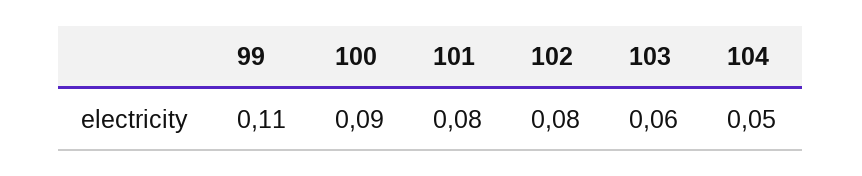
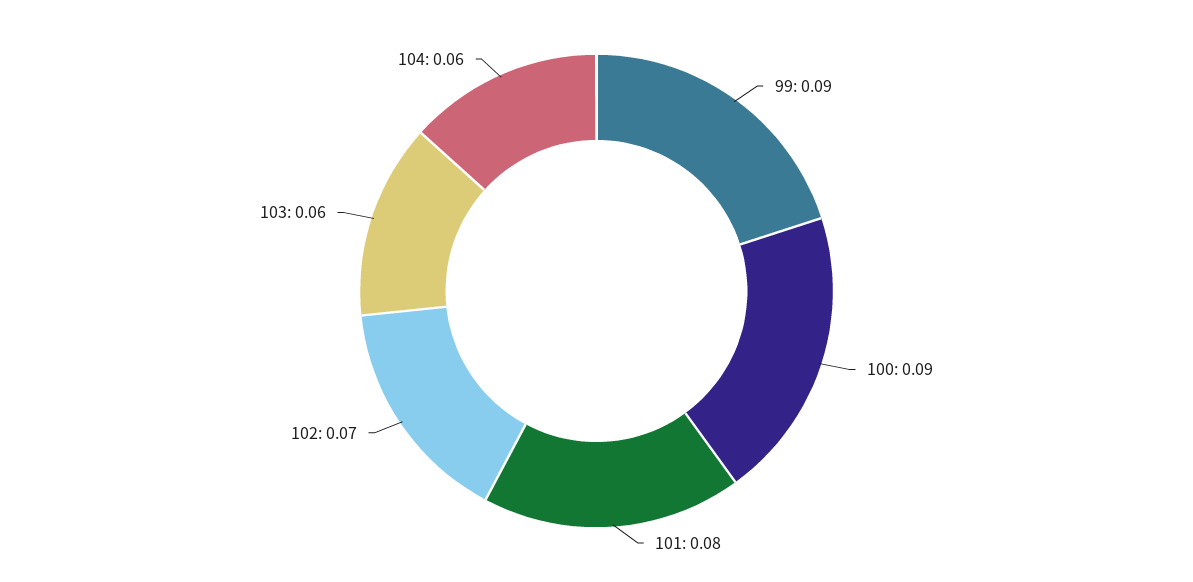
99: 0.11 -> 0.09
102: 0.08 -> 0.07
104: 0.05 -> 0.06

